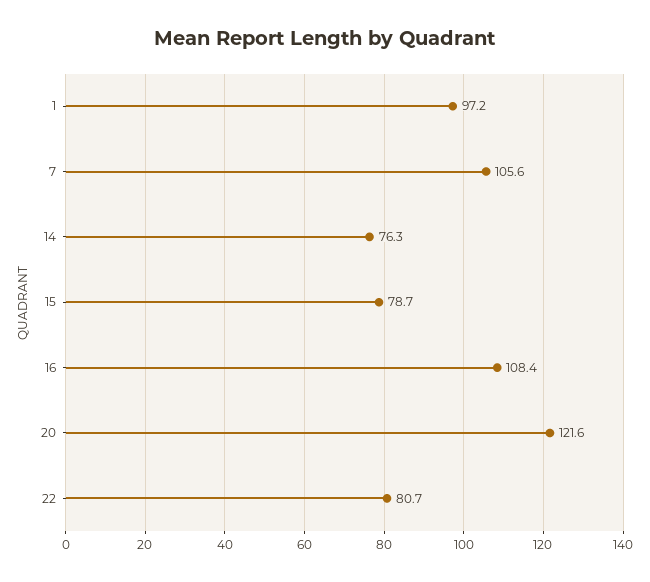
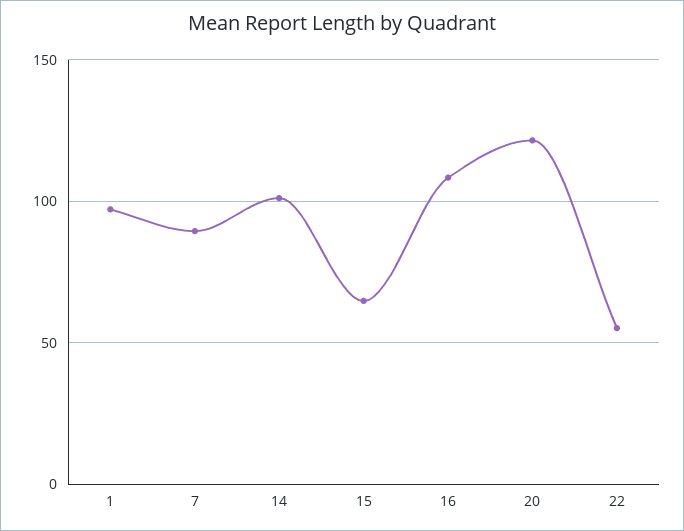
7: 105.6 -> 90
14: 76.3 -> 100
15: 78.7 -> 65
22: 80.7 -> 55

